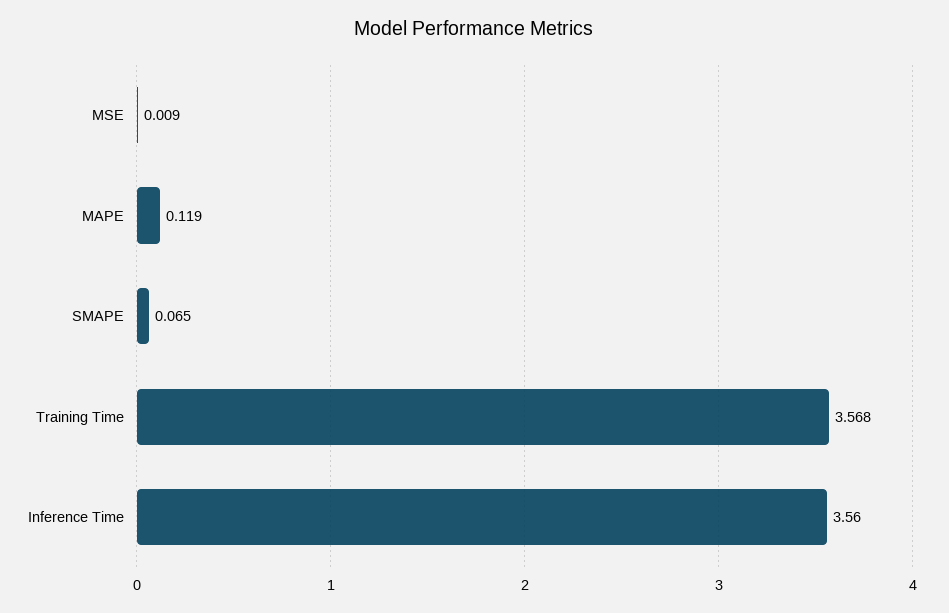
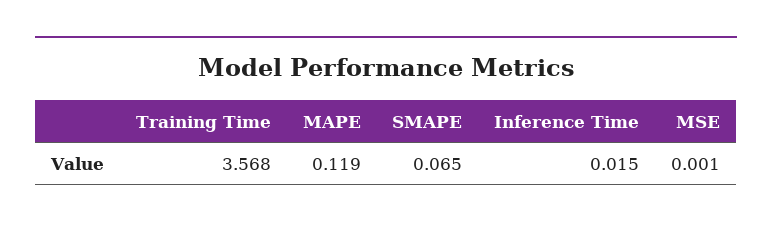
MSE: 0.009 -> 0.001
Inference Time: 3.56 -> 0.015

